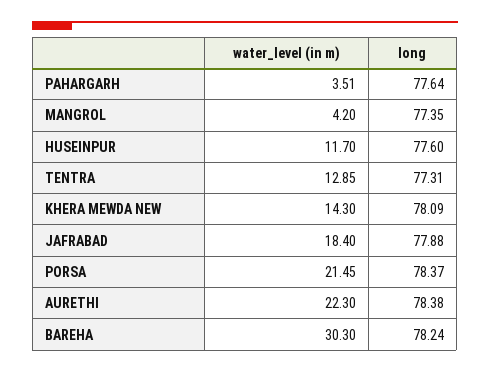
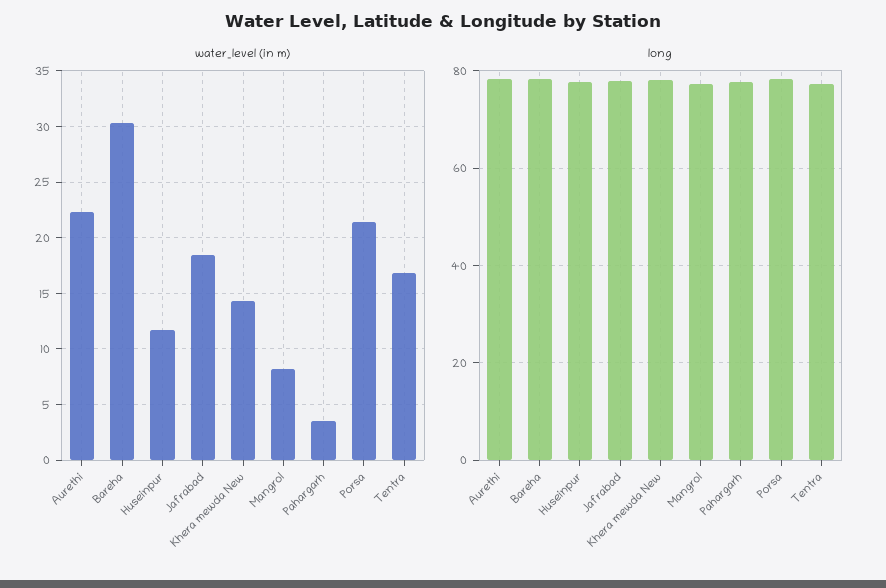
water_level (in m), MANGROL: 4.2 -> 8
water_level (in m), TENTRA: 12.85 -> 17

